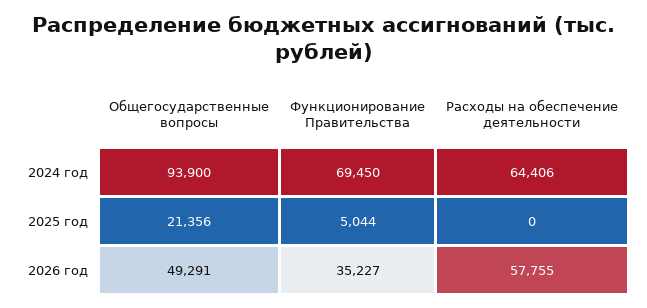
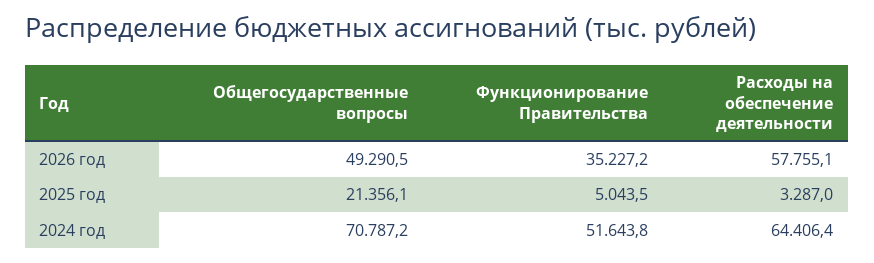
Общегосударственные вопросы, 2024 год: 93900 -> 70787.2
Функционирование Правительства, 2024 год: 69450 -> 51643.8
Расходы на обеспечение деятельности, 2025 год: 0 -> 3287

